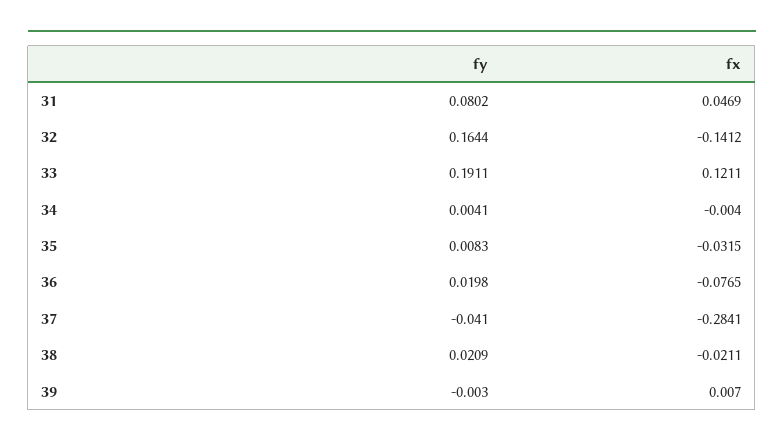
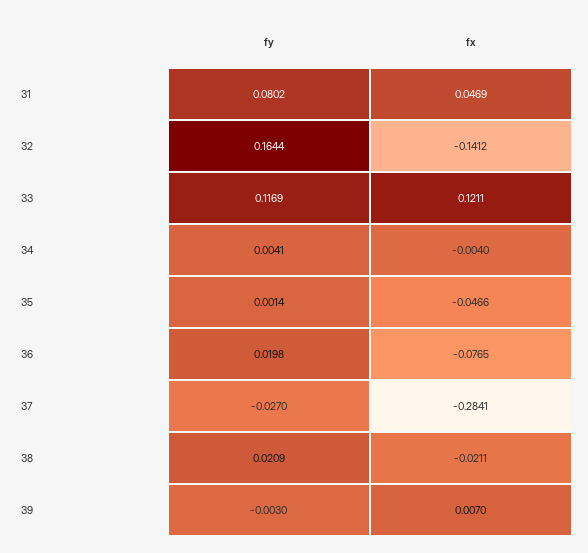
fy, 33: 0.1911 -> 0.1169
fy, 35: 0.0083 -> 0.0014
fx, 35: -0.0315 -> -0.0466
fy, 37: -0.041 -> -0.027

